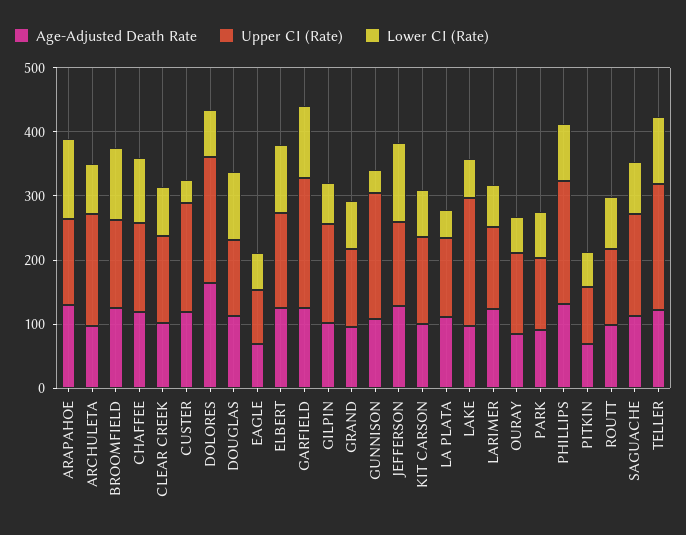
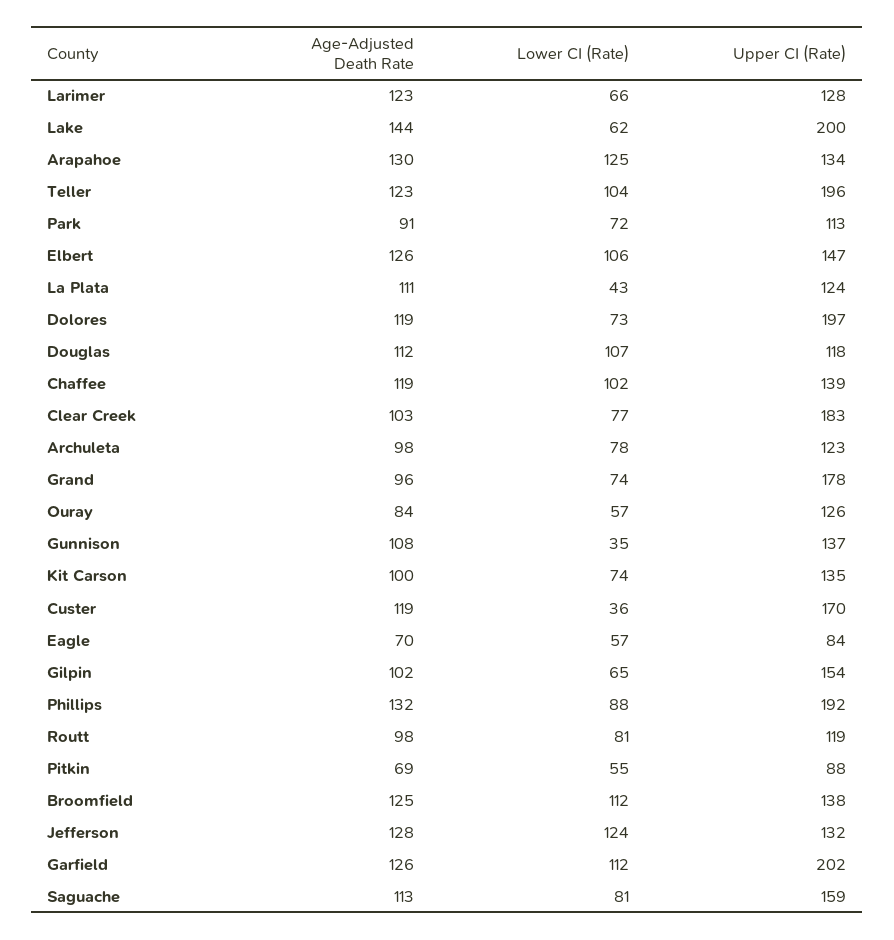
Upper CI (Rate), ARCHULETA: 180 -> 123
Upper CI (Rate), CLEAR CREEK: 140 -> 183
Age-Adjusted Death Rate, DOLORES: 160 -> 119
Upper CI (Rate), GRAND: 120 -> 178
Upper CI (Rate), GUNNISON: 200 -> 137
Age-Adjusted Death Rate, LAKE: 100 -> 144

